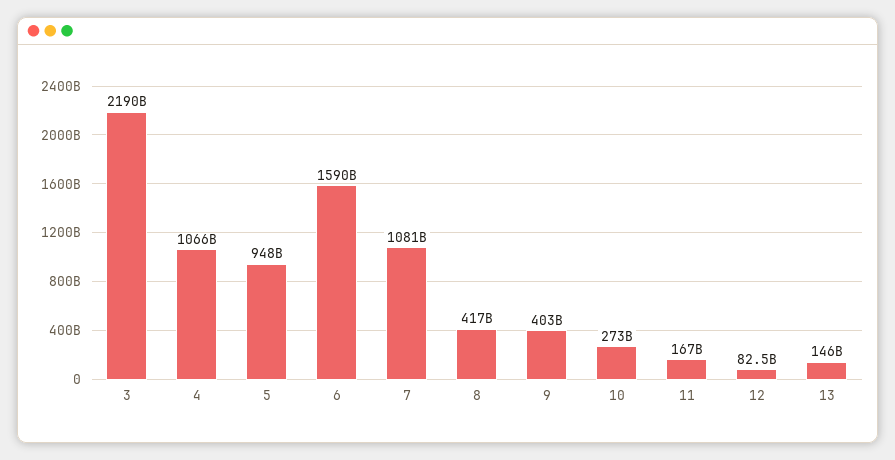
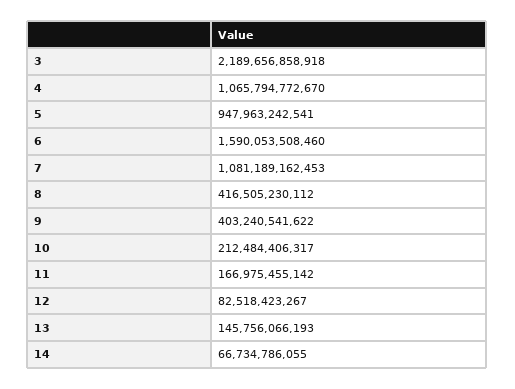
10: 273000000000 -> 212484406317
14: none -> 66734786055

